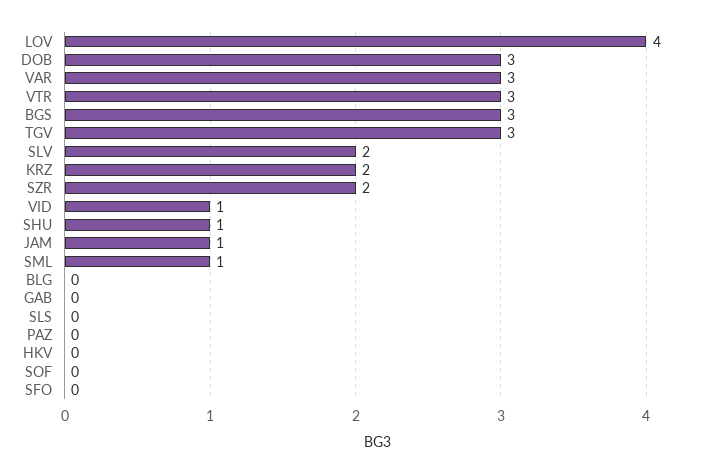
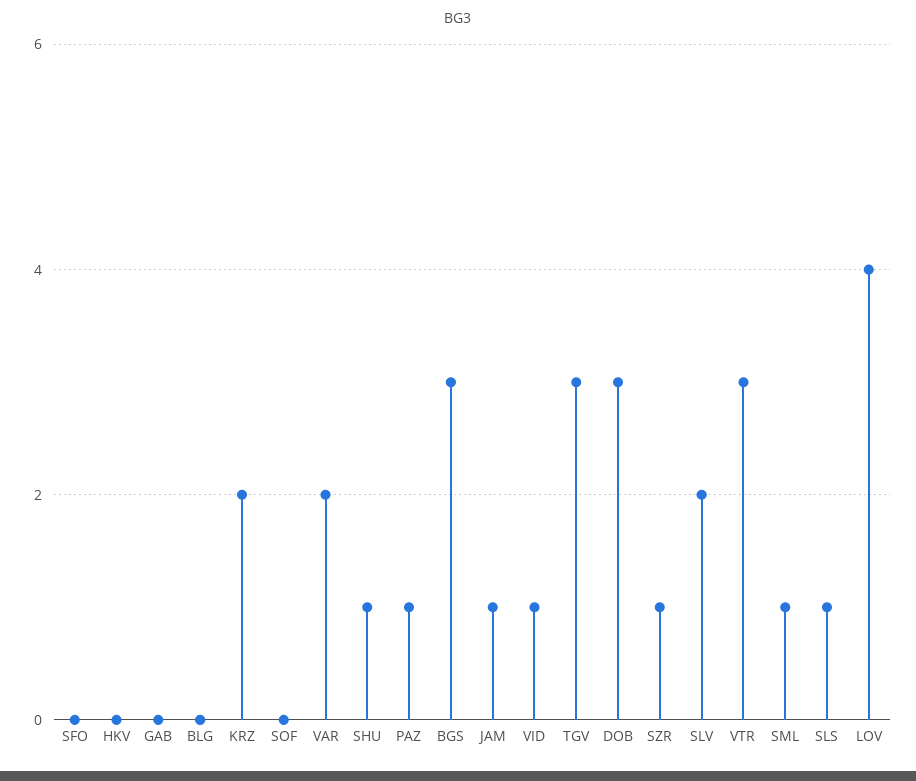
VAR: 3 -> 2
SZR: 2 -> 1
SLS: 0 -> 1
PAZ: 0 -> 1

